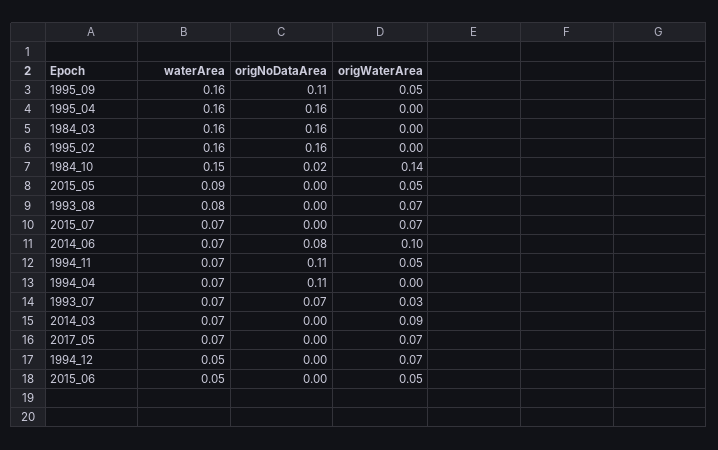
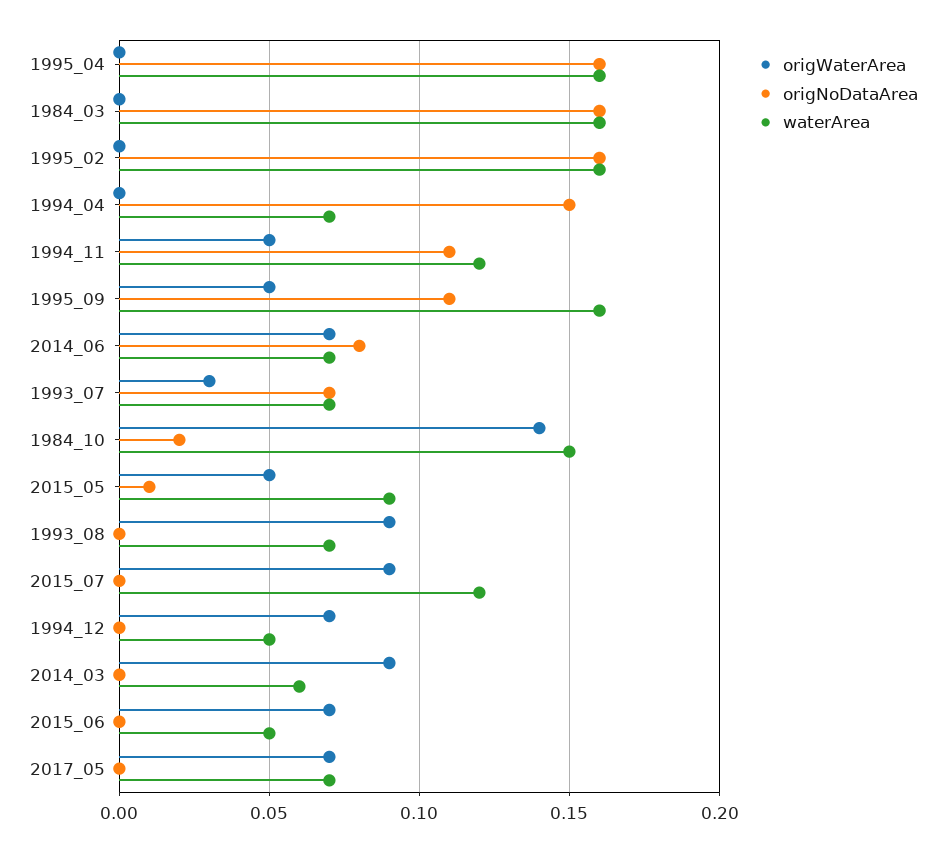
origNoDataArea, 2015_05: 0 -> 0.01
waterArea, 1993_08: 0.08 -> 0.07
origWaterArea, 1993_08: 0.07 -> 0.09
waterArea, 2015_07: 0.07 -> 0.12
origWaterArea, 2015_07: 0.07 -> 0.09
origWaterArea, 2014_06: 0.1 -> 0.07
waterArea, 1994_11: 0.07 -> 0.12
origNoDataArea, 1994_04: 0.11 -> 0.15
waterArea, 2014_03: 0.07 -> 0.06
origWaterArea, 2015_06: 0.05 -> 0.07

